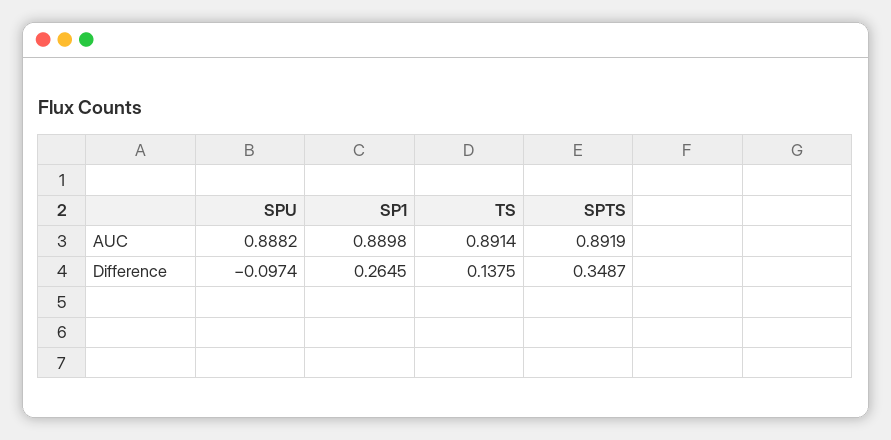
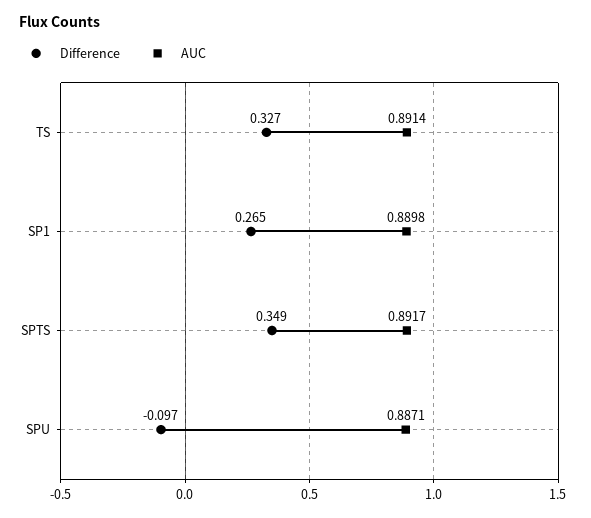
AUC, SPU: 0.8882 -> 0.8871
AUC, SPTS: 0.8919 -> 0.8917
Difference, TS: 0.1375 -> 0.327

